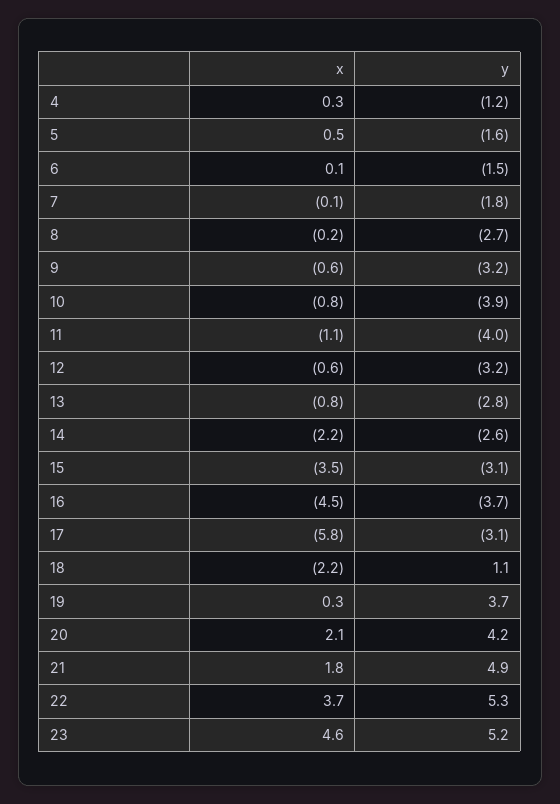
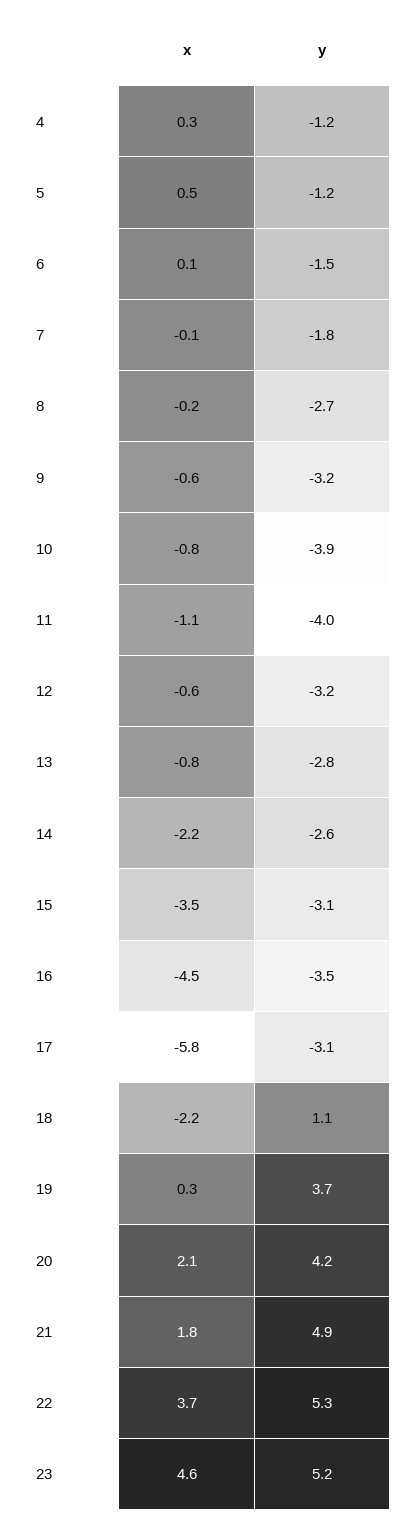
y, 5: -1.6 -> -1.2
y, 16: -3.7 -> -3.5

